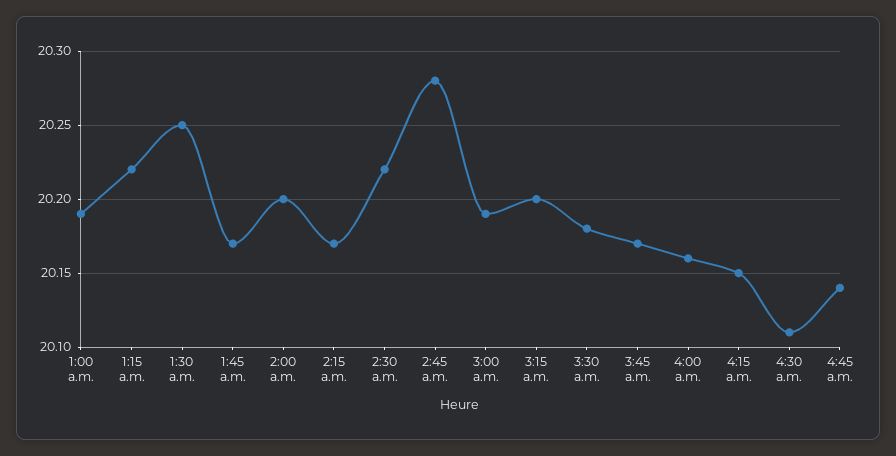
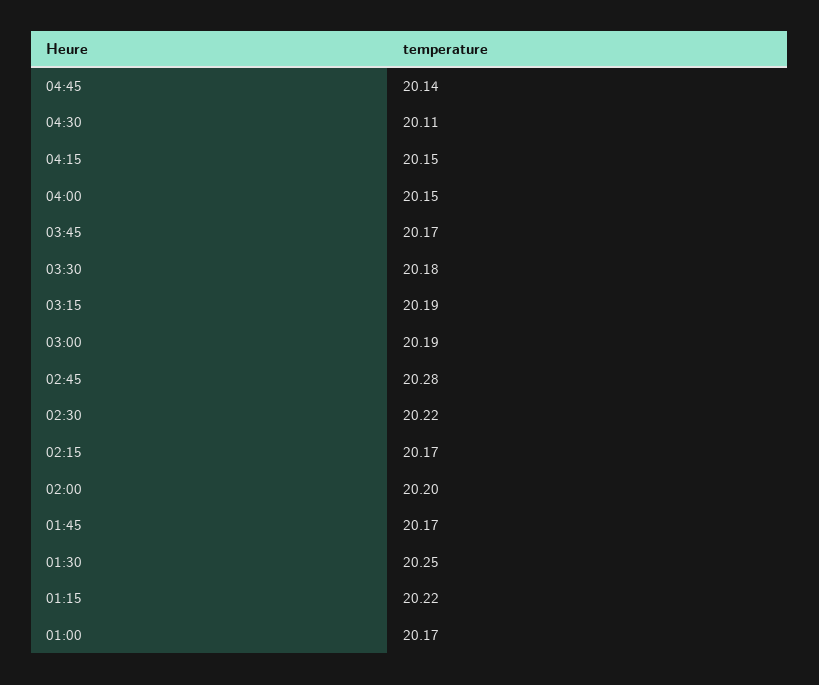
1:00 a.m.: 20.19 -> 20.17
3:15 a.m.: 20.2 -> 20.19
4:00 a.m.: 20.16 -> 20.15

